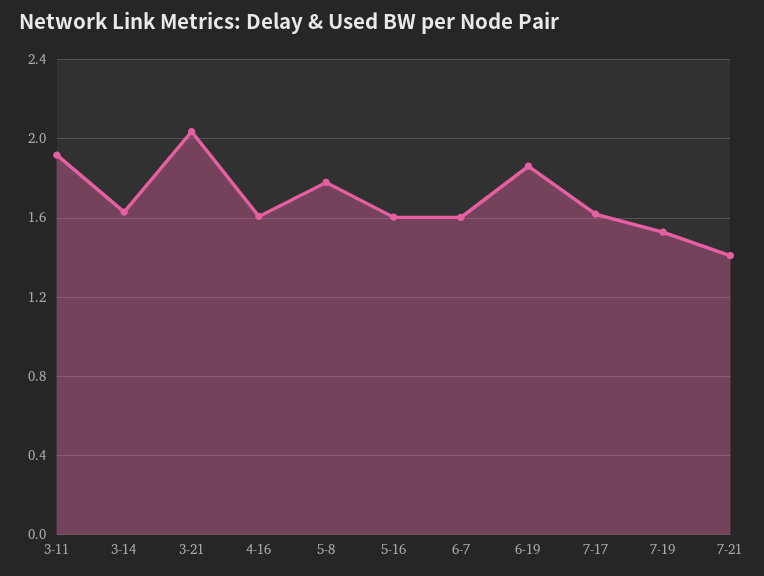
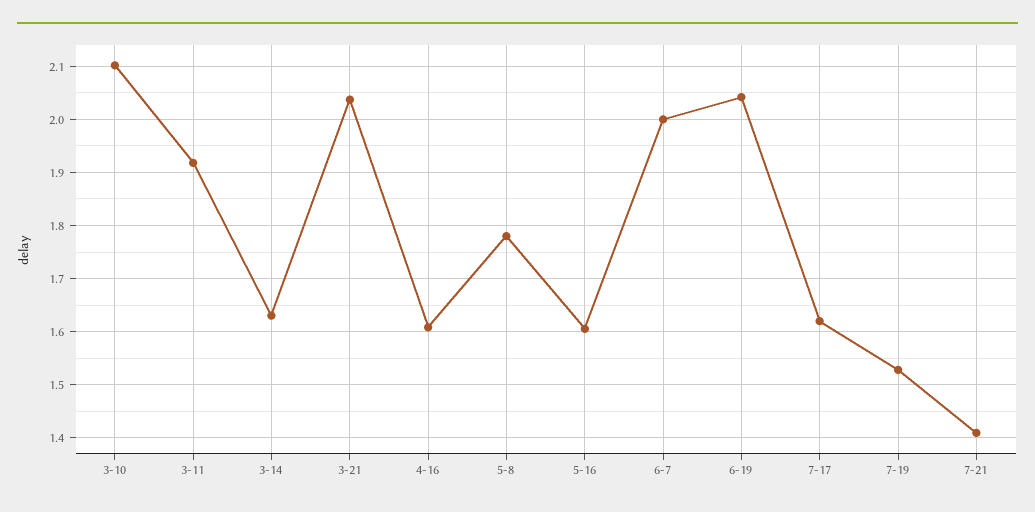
6-7: 1.6 -> 2
6-19: 1.85 -> 2.04
3-10: none -> 2.1

